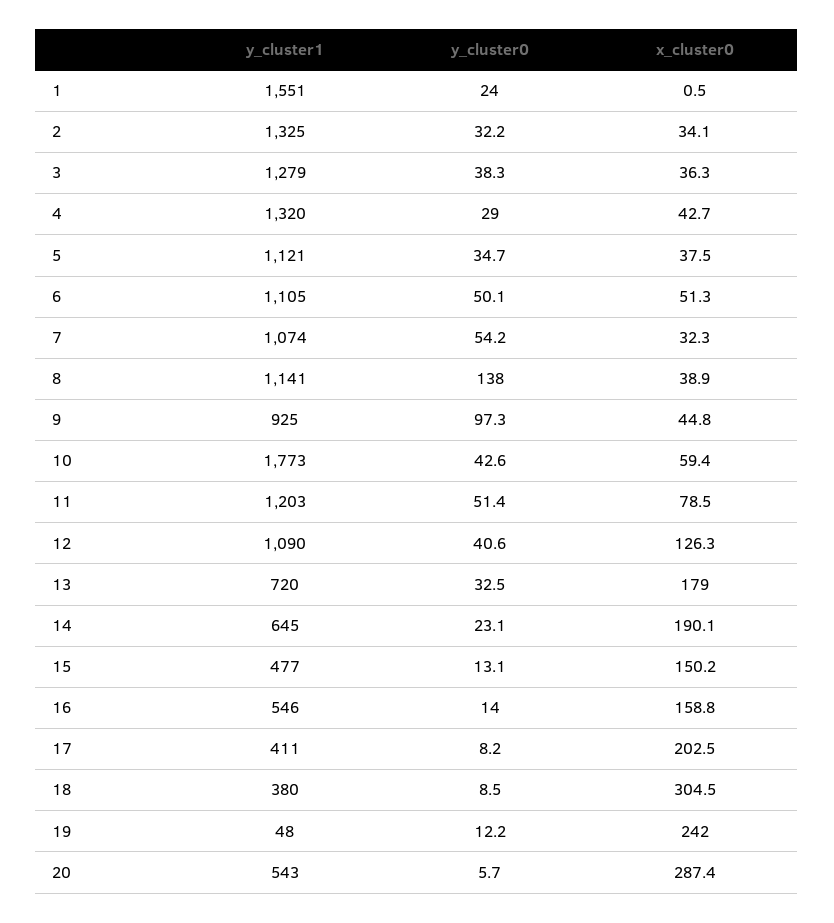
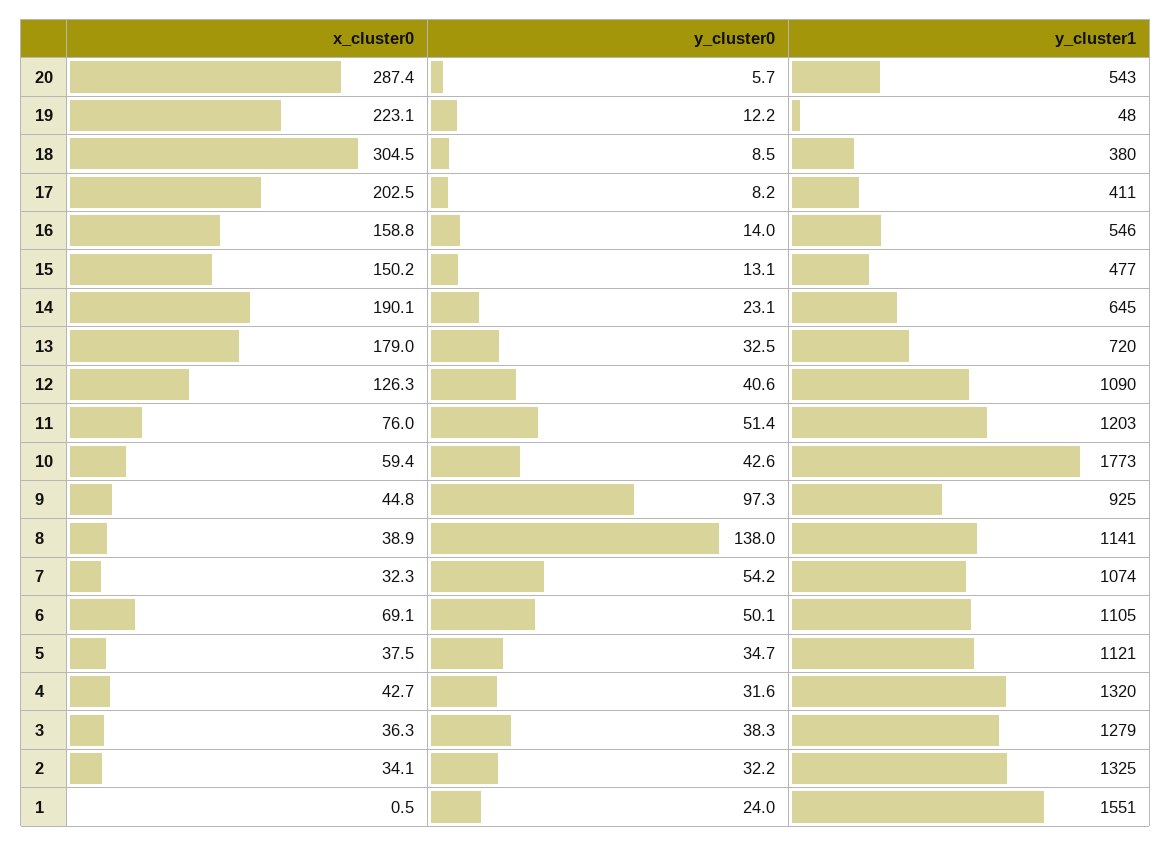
y_cluster0, 4: 29 -> 31.6
x_cluster0, 6: 51.3 -> 69.1
x_cluster0, 11: 78.5 -> 76
x_cluster0, 19: 242 -> 223.1

